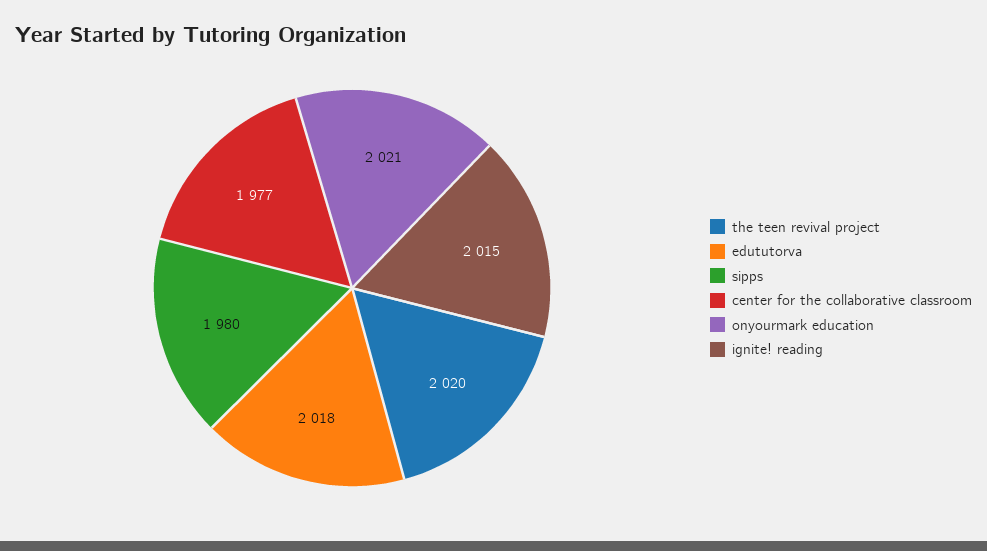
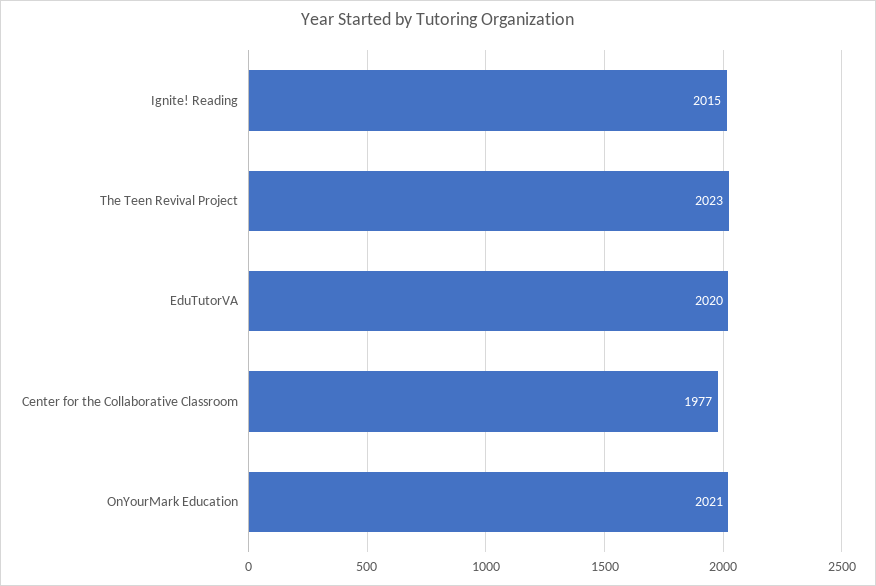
the teen revival project: 2020 -> 2023
edututorva: 2018 -> 2020
sipps: 1980 -> none

